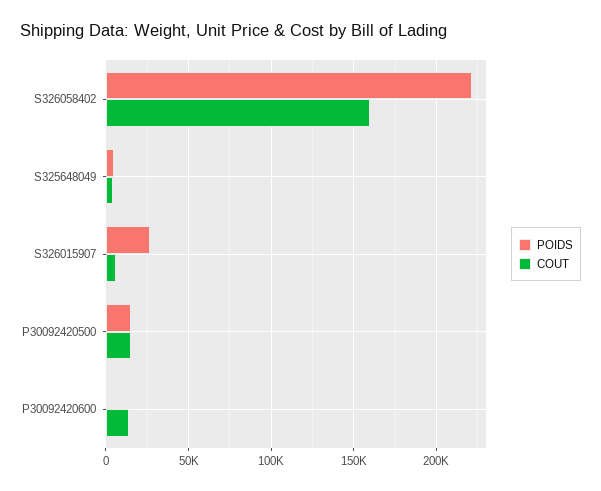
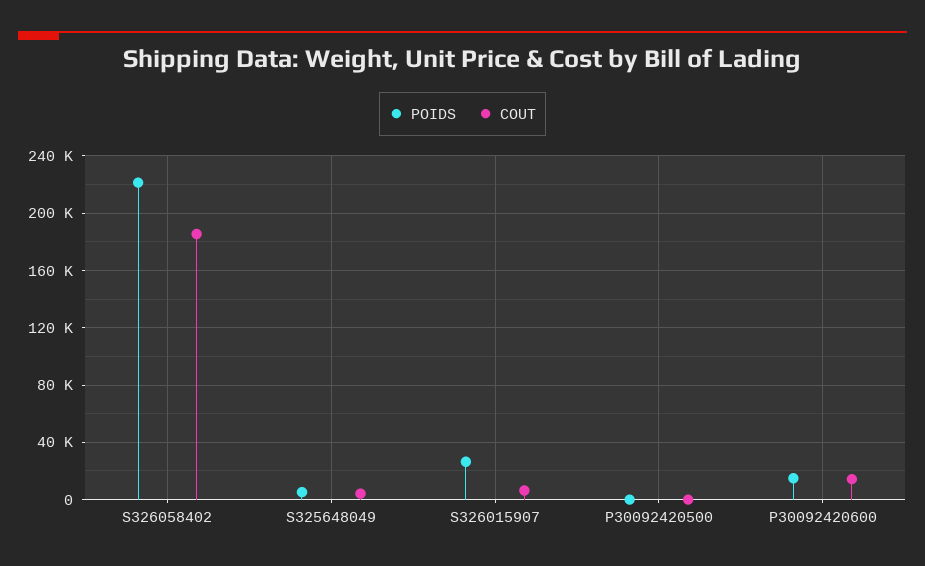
COUT, S326058402: 160000 -> 185000
POIDS, P30092420500: 15000 -> 0
COUT, P30092420500: 15000 -> 0
POIDS, P30092420600: 0 -> 15000

